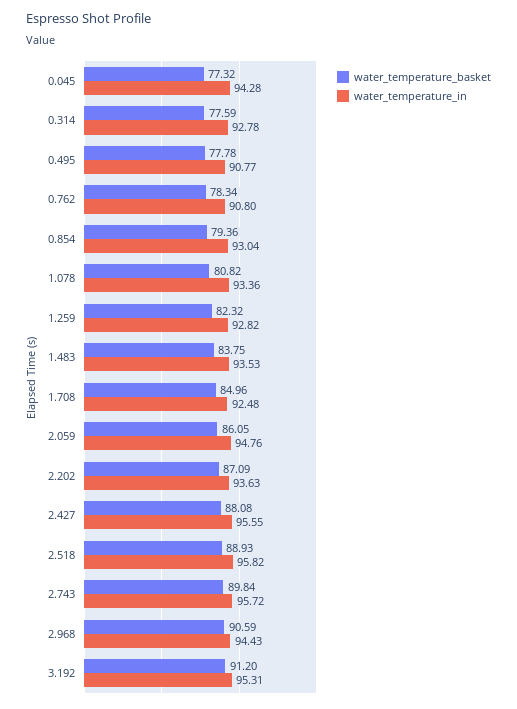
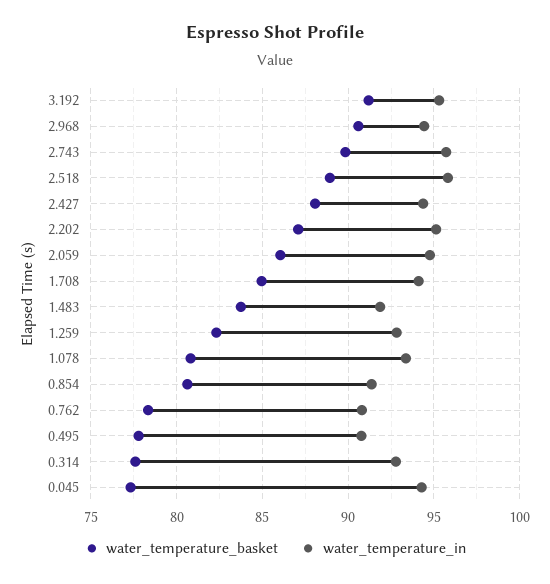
water_temperature_basket, 0.854: 79.36 -> 80.5
water_temperature_in, 0.854: 93.04 -> 91.5
water_temperature_in, 1.483: 93.53 -> 92
water_temperature_in, 1.708: 92.48 -> 94
water_temperature_in, 2.202: 93.63 -> 95
water_temperature_in, 2.427: 95.55 -> 94.5

